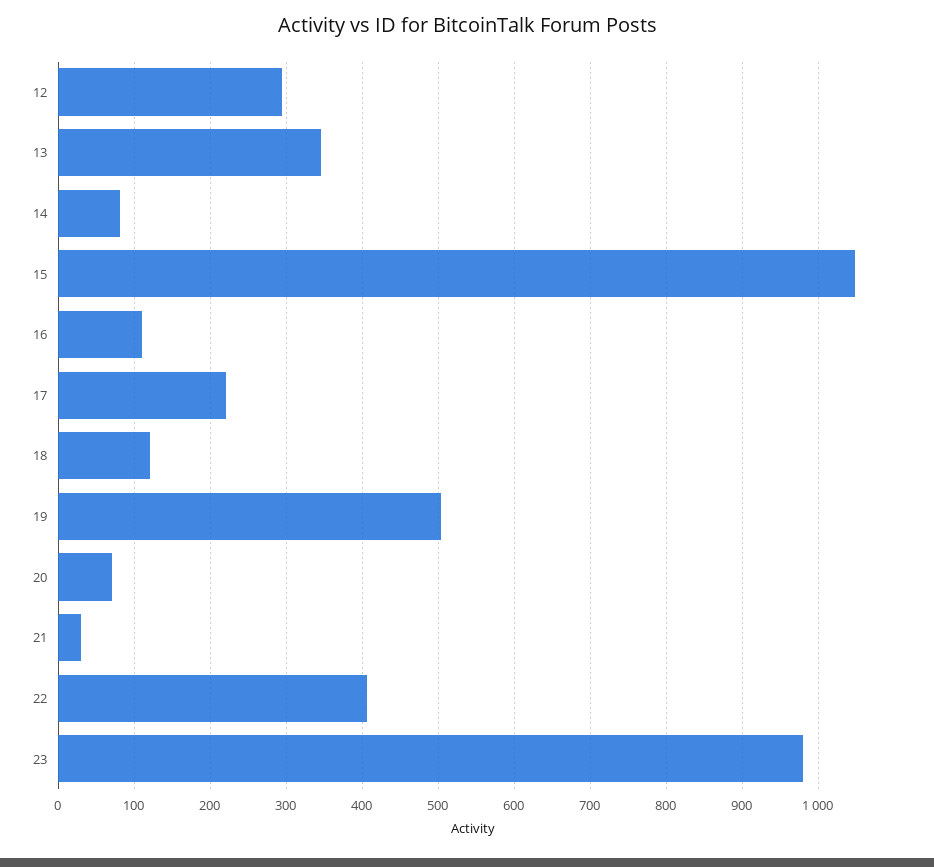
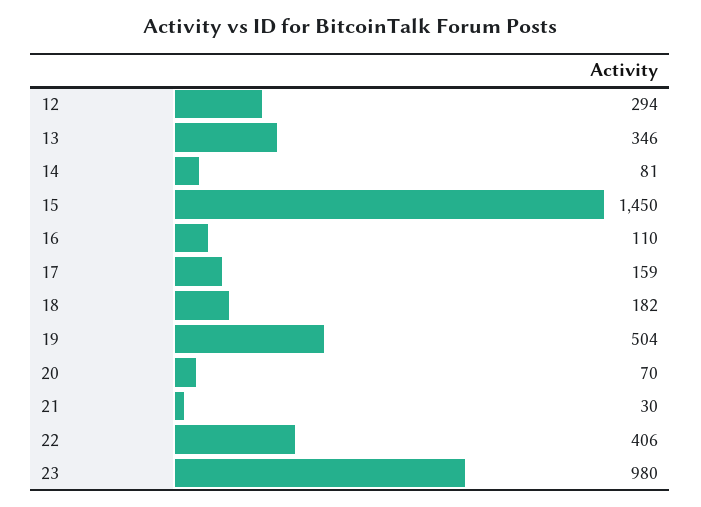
15: 1050 -> 1450
17: 220 -> 159
18: 120 -> 182

